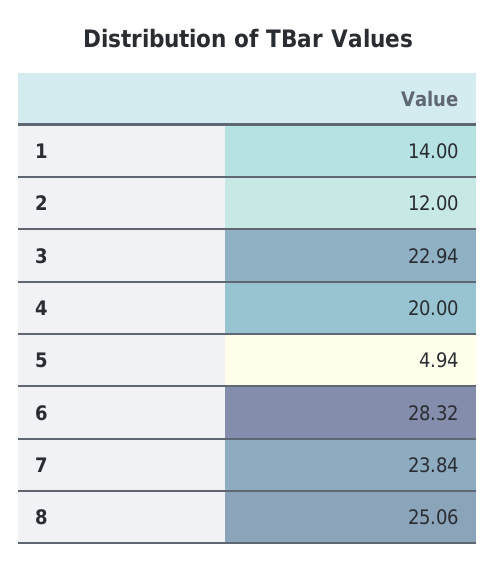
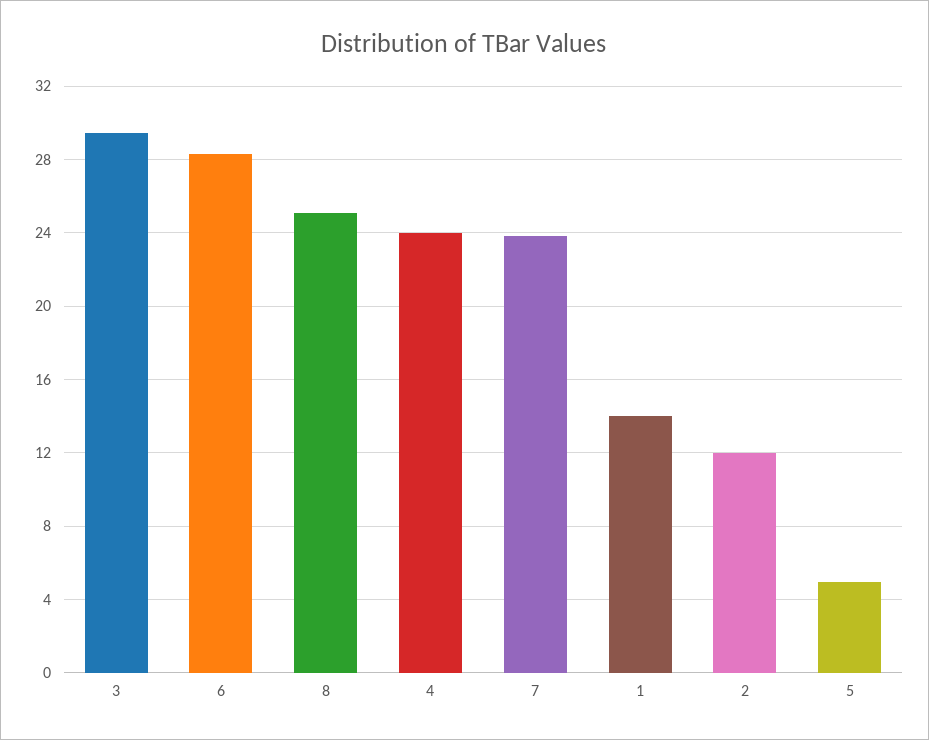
3: 22.94 -> 29.5
4: 20 -> 24

